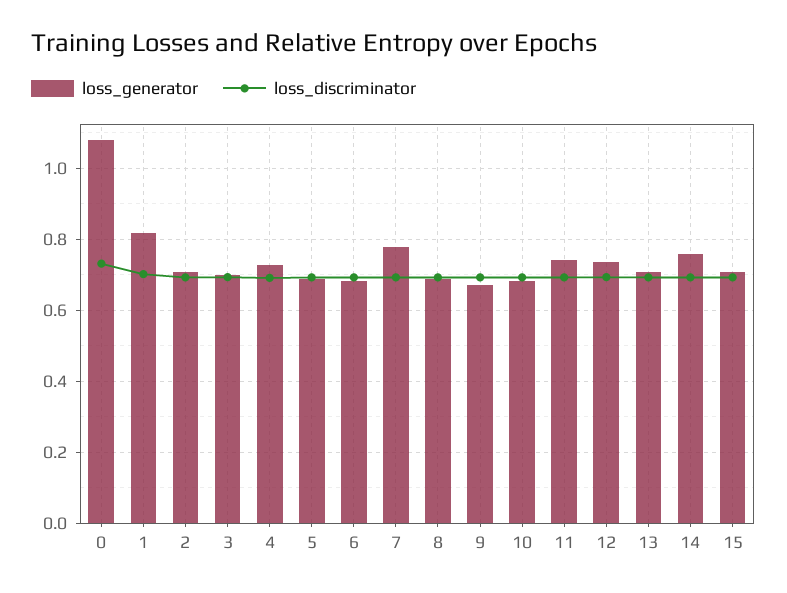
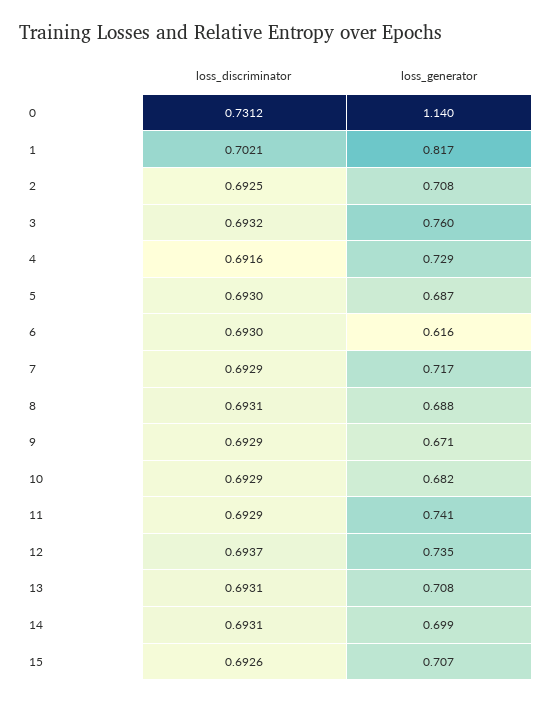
loss_generator, 0: 1.08 -> 1.14
loss_generator, 3: 0.7 -> 0.76
loss_generator, 6: 0.68 -> 0.616
loss_generator, 7: 0.78 -> 0.717
loss_generator, 14: 0.76 -> 0.699

